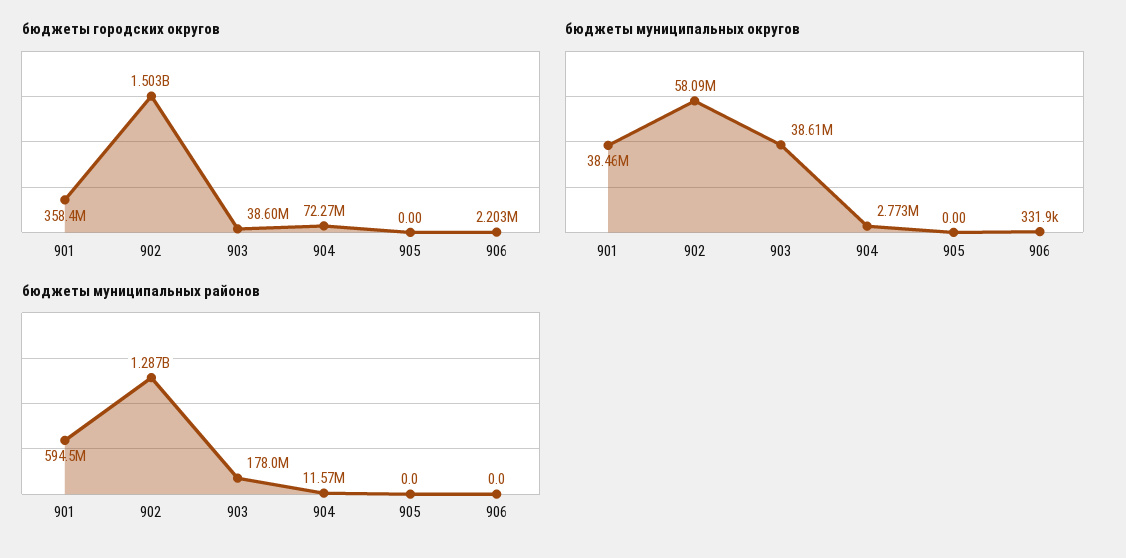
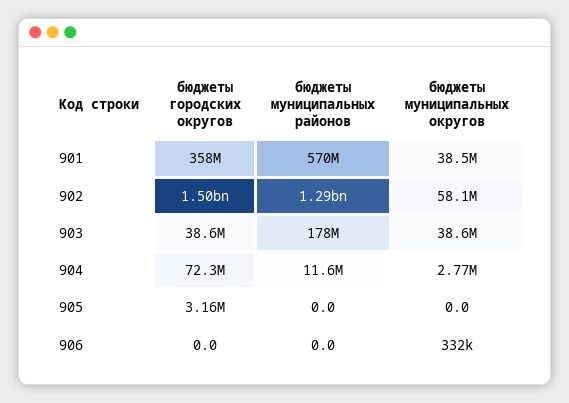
бюджеты городских округов, 905: 0 -> 3160000
бюджеты городских округов, 906: 2203000 -> 0
бюджеты муниципальных районов, 901: 594500000 -> 570000000

